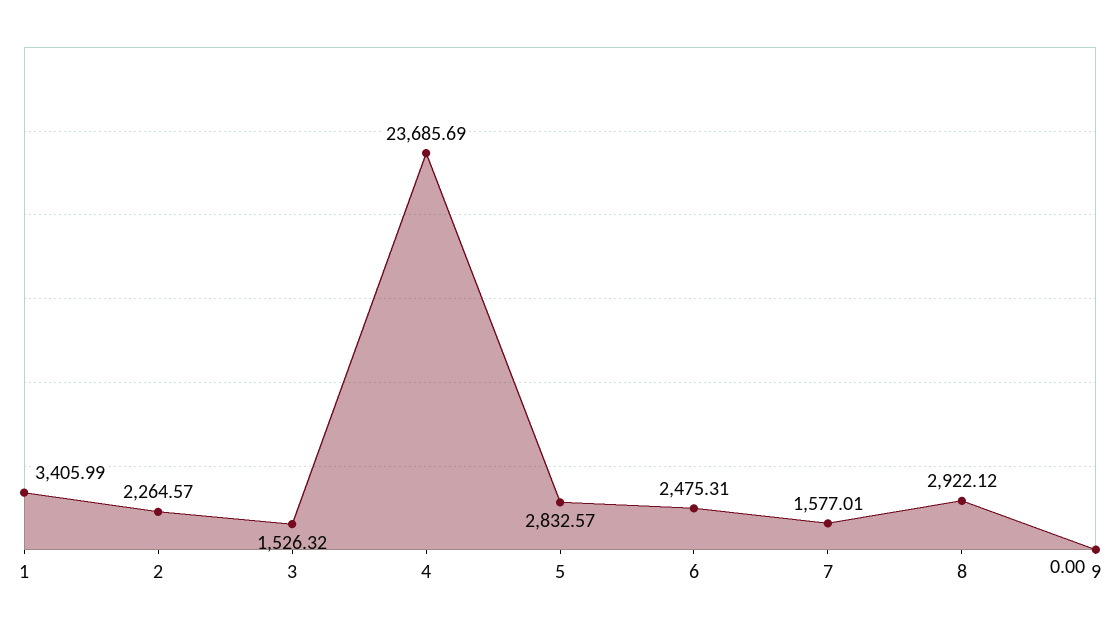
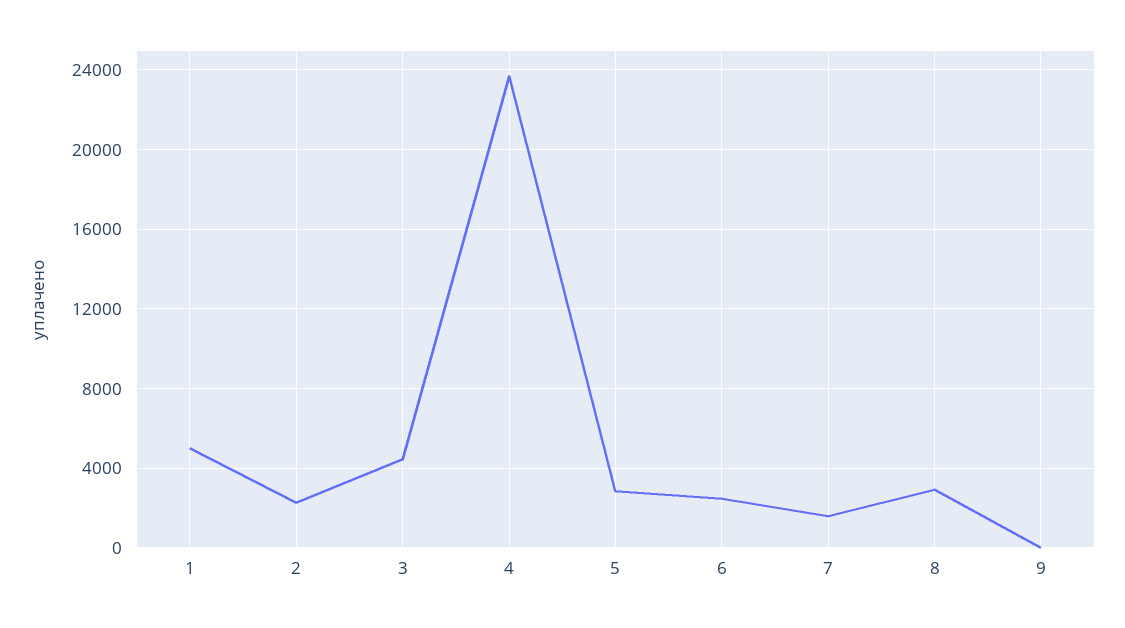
1: 3405.99 -> 5000
3: 1526.32 -> 4500

